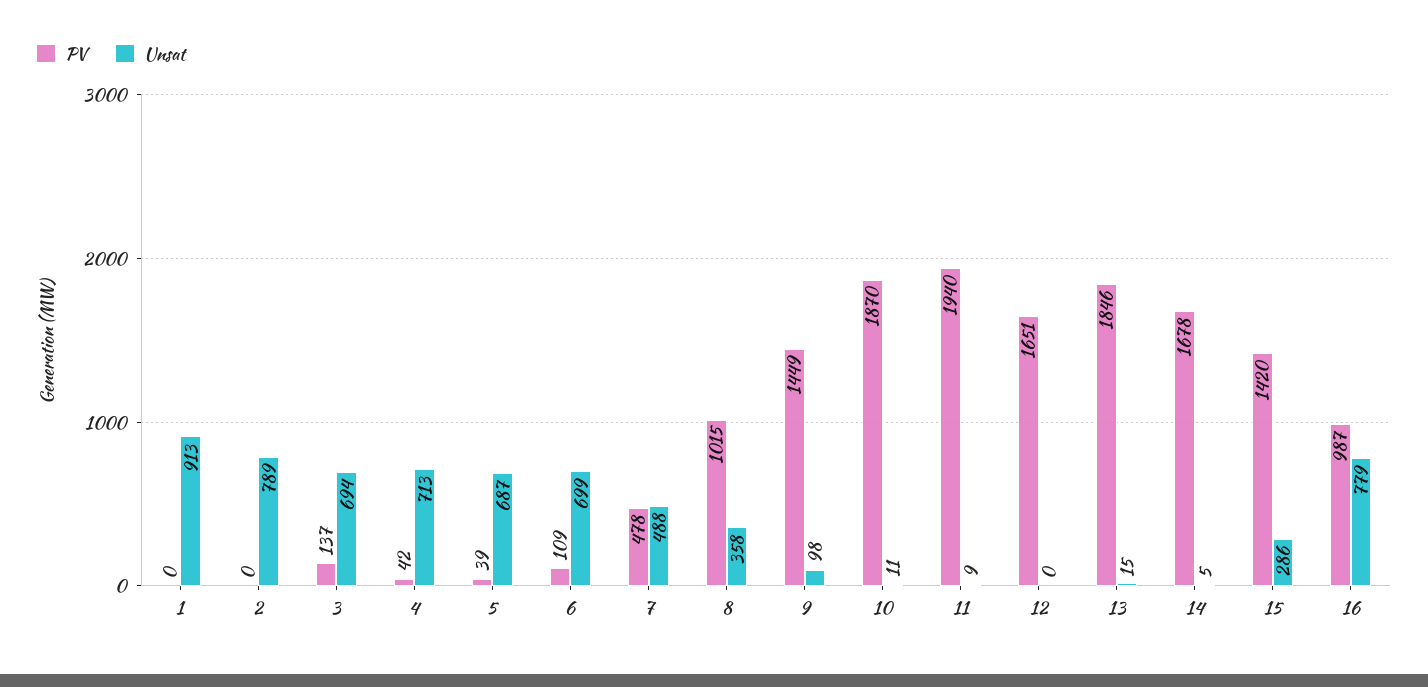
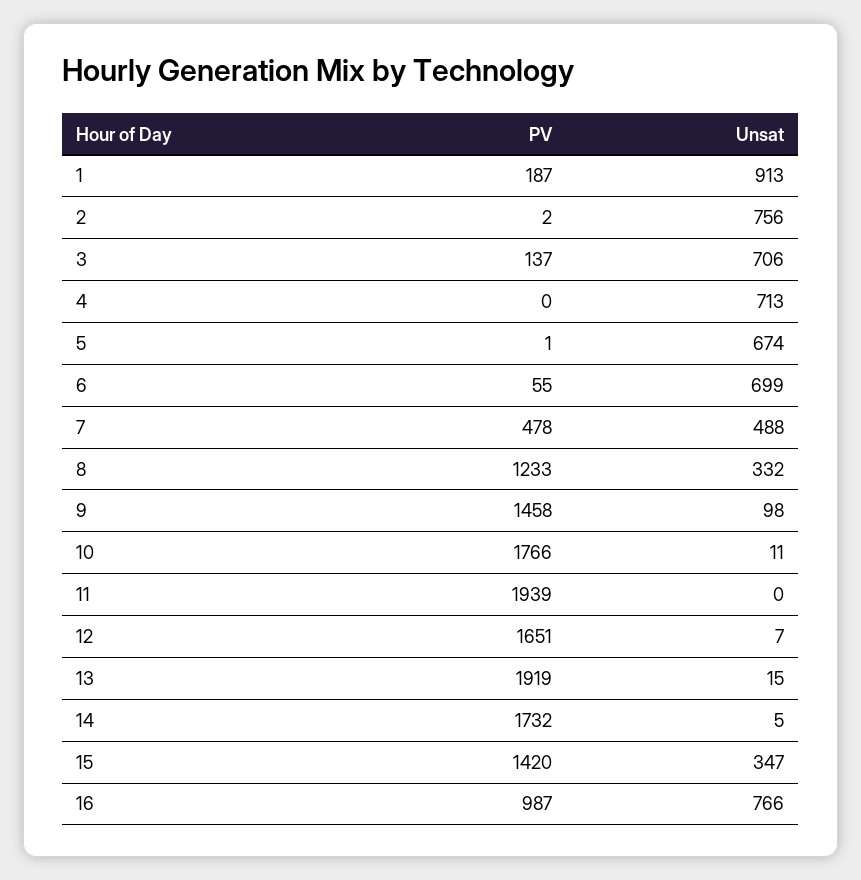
PV, 1: 0 -> 187
PV, 2: 0 -> 2
Unsat, 2: 789 -> 756
Unsat, 3: 694 -> 706
PV, 4: 42 -> 0
PV, 5: 39 -> 1
Unsat, 5: 687 -> 674
PV, 6: 109 -> 55
PV, 8: 1015 -> 1233
Unsat, 8: 358 -> 332
PV, 9: 1449 -> 1458
PV, 10: 1870 -> 1766
PV, 11: 1940 -> 1939
Unsat, 11: 9 -> 0
Unsat, 12: 0 -> 7
PV, 13: 1846 -> 1919
PV, 14: 1678 -> 1732
Unsat, 15: 286 -> 347
Unsat, 16: 779 -> 766

